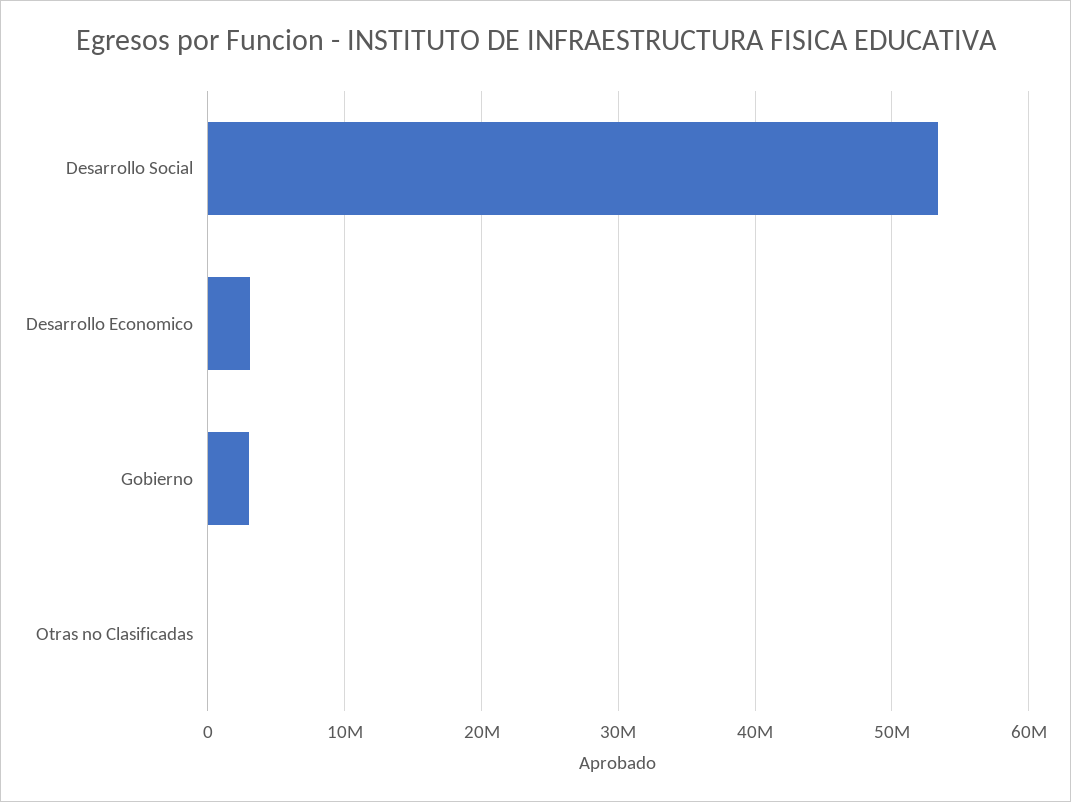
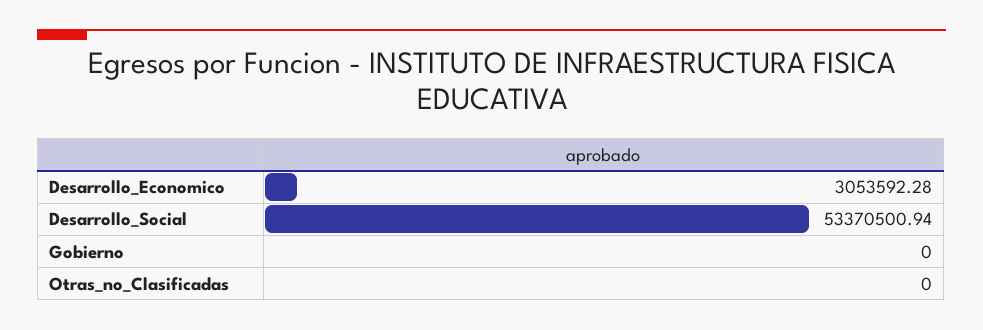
Gobierno: 3000000 -> 0

